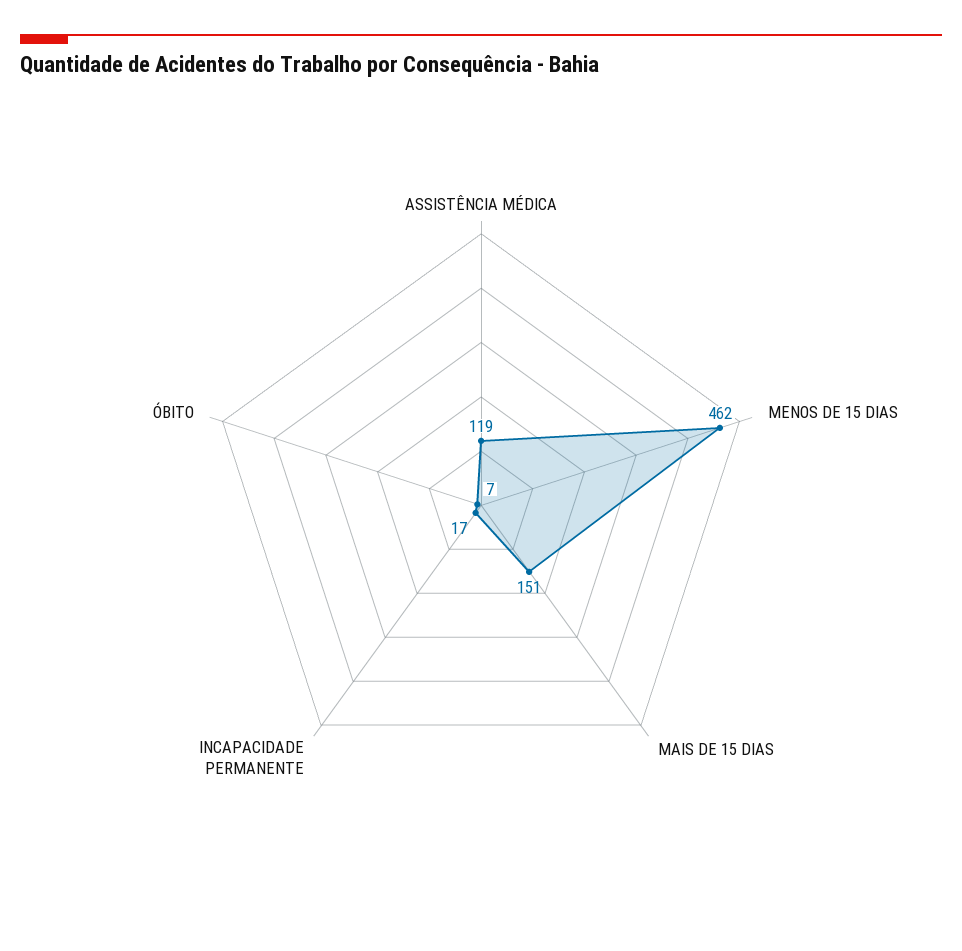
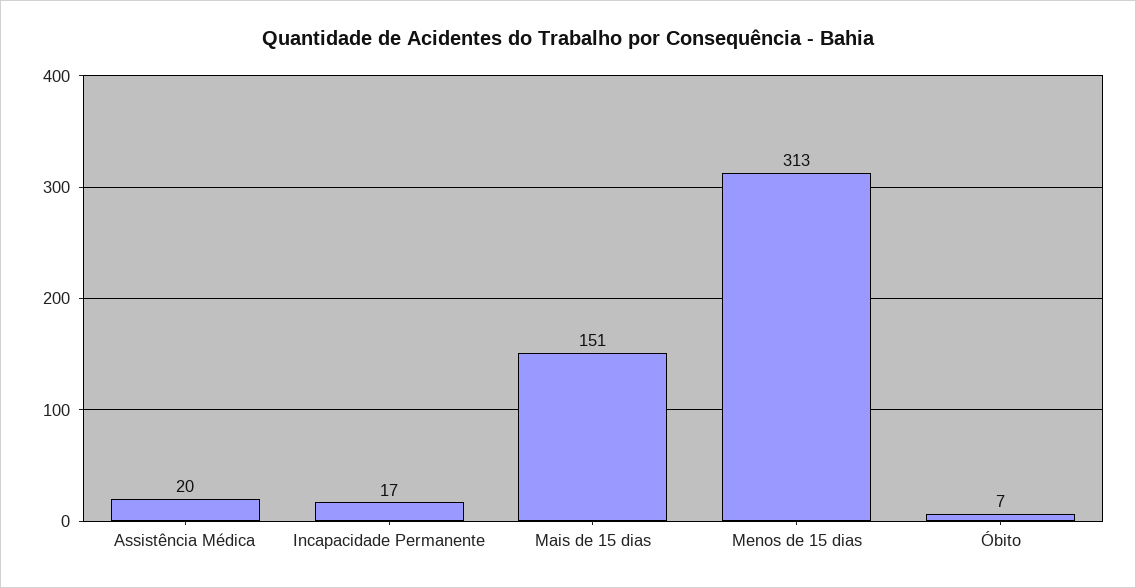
ASSISTÊNCIA MÉDICA: 119 -> 20
MENOS DE 15 DIAS: 462 -> 313

